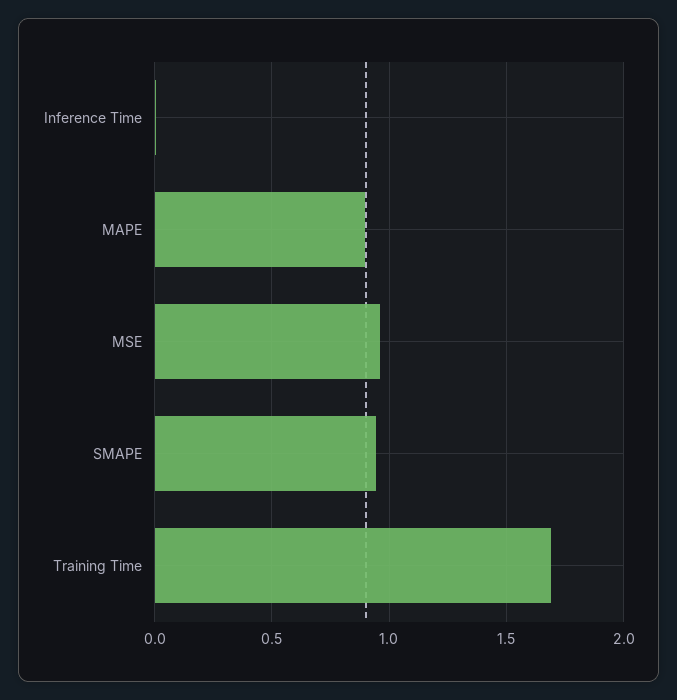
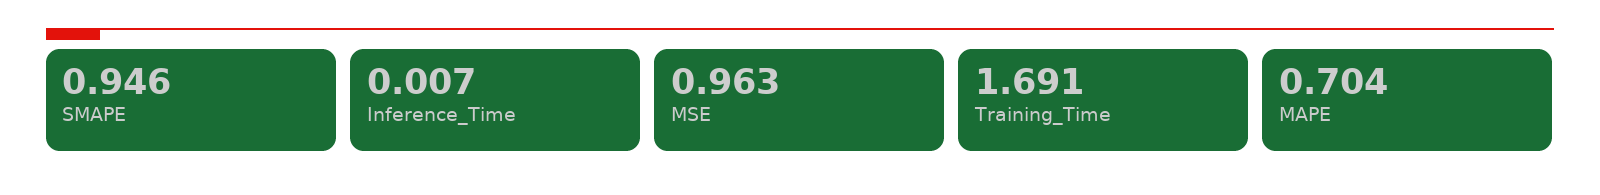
MAPE: 0.9 -> 0.704

